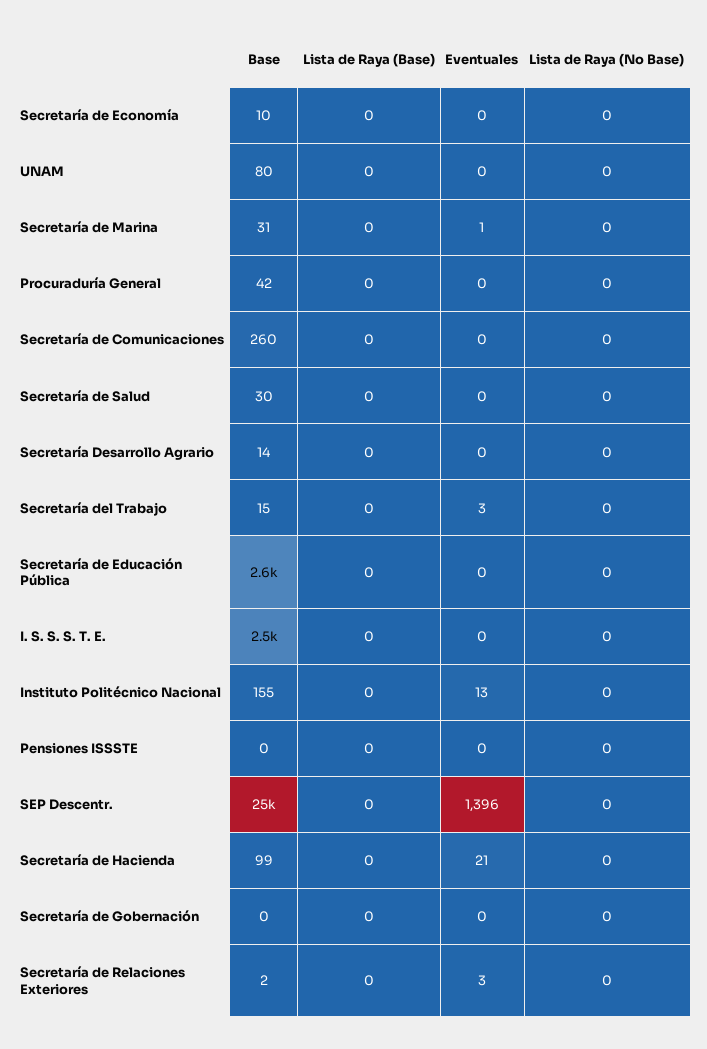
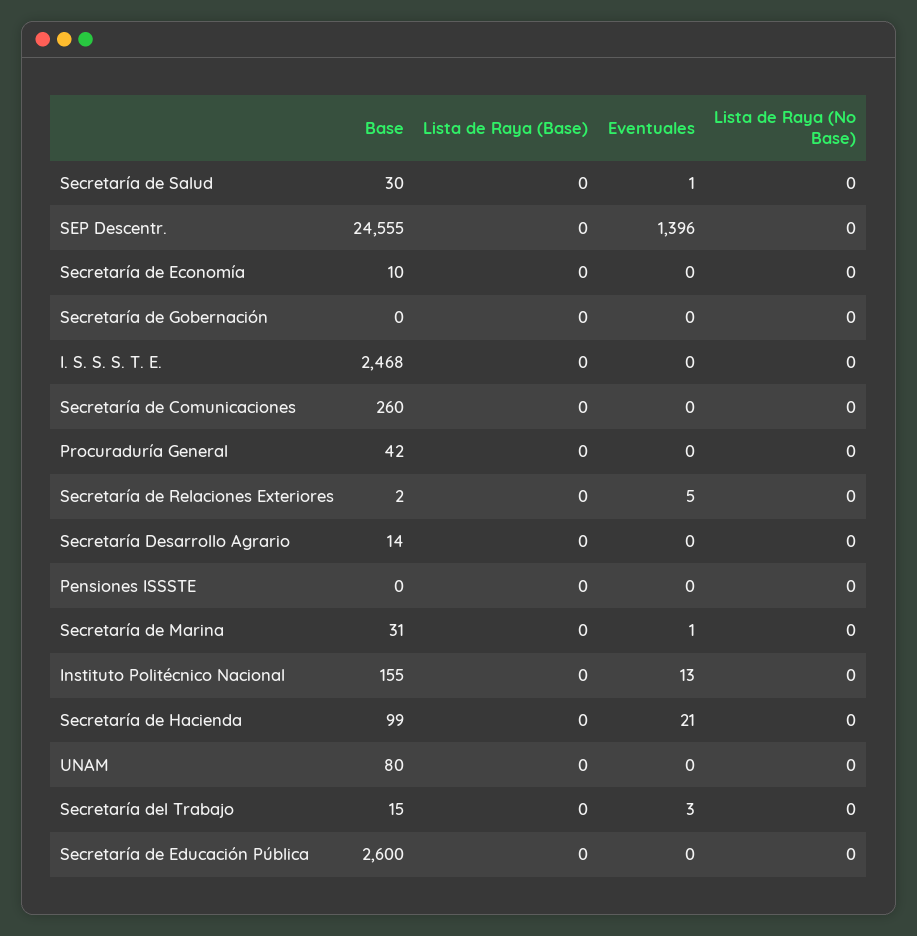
Eventuales, Secretaría de Salud: 0 -> 1
Eventuales, Secretaría de Relaciones Exteriores: 3 -> 5

